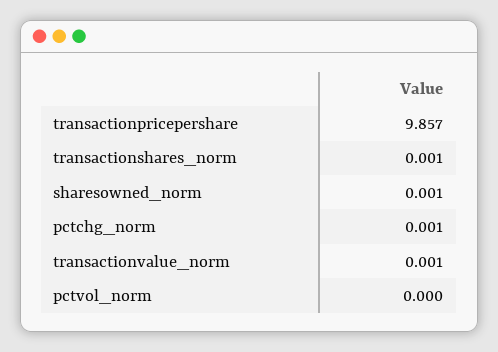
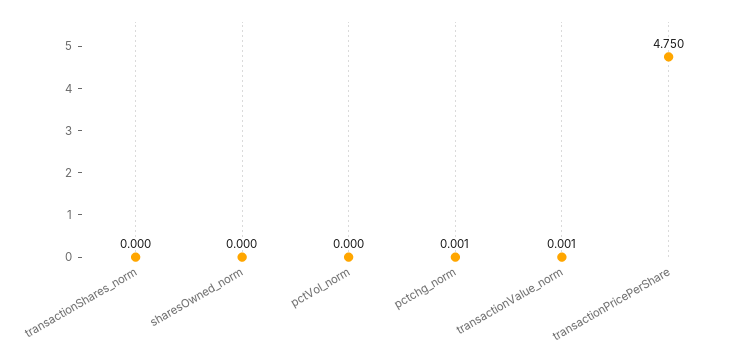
transactionpricepershare: 9.857 -> 4.75
transactionshares_norm: 0.001 -> 0
sharesowned_norm: 0.001 -> 0

